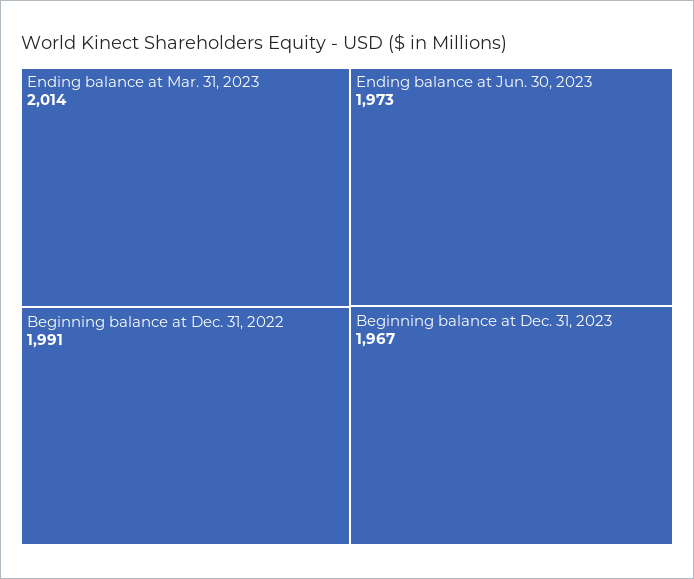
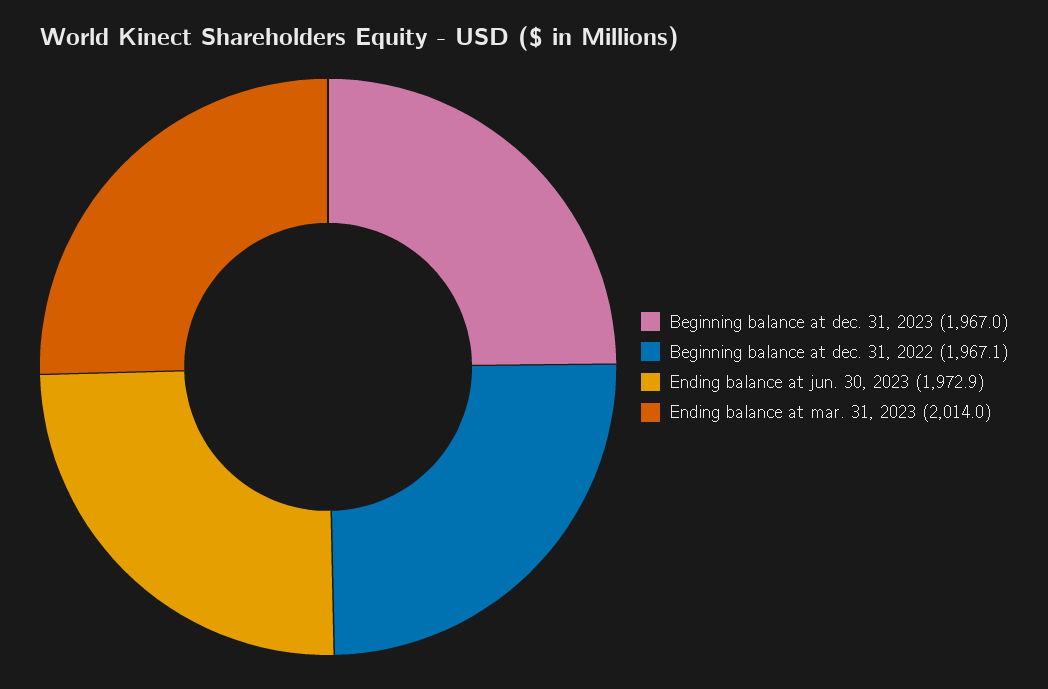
Beginning balance at Dec. 31, 2022: 1991 -> 1967.1

